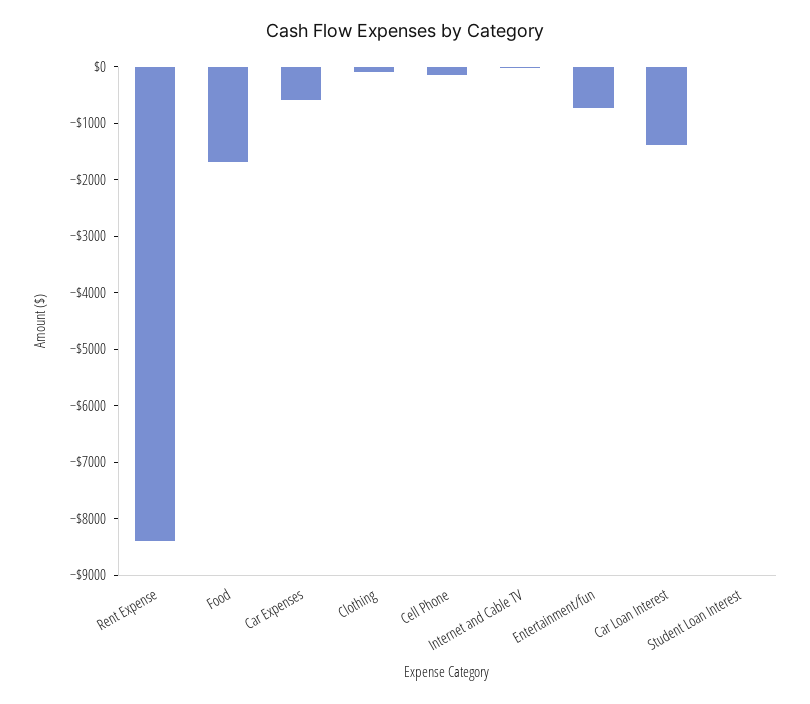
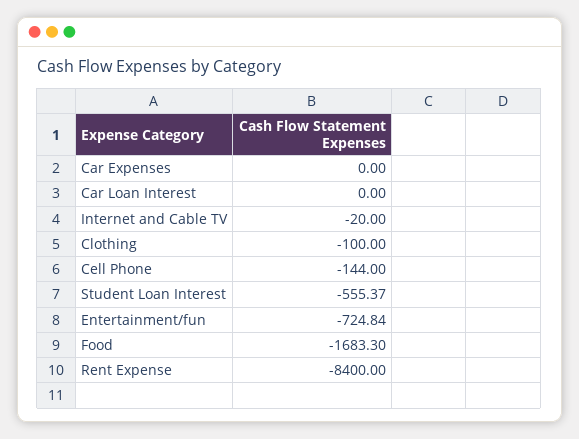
Car Expenses: -600 -> 0
Car Loan Interest: -1400 -> 0
Student Loan Interest: 0 -> -555.37

